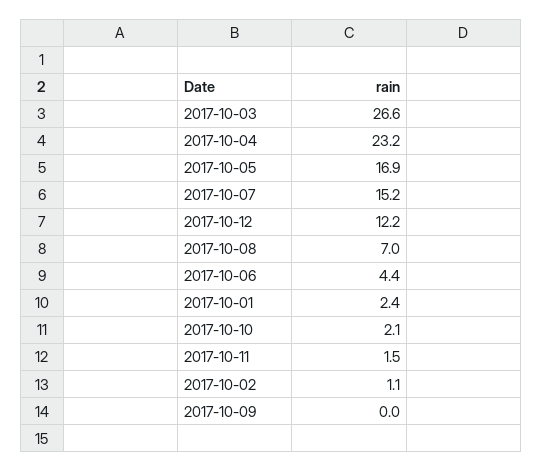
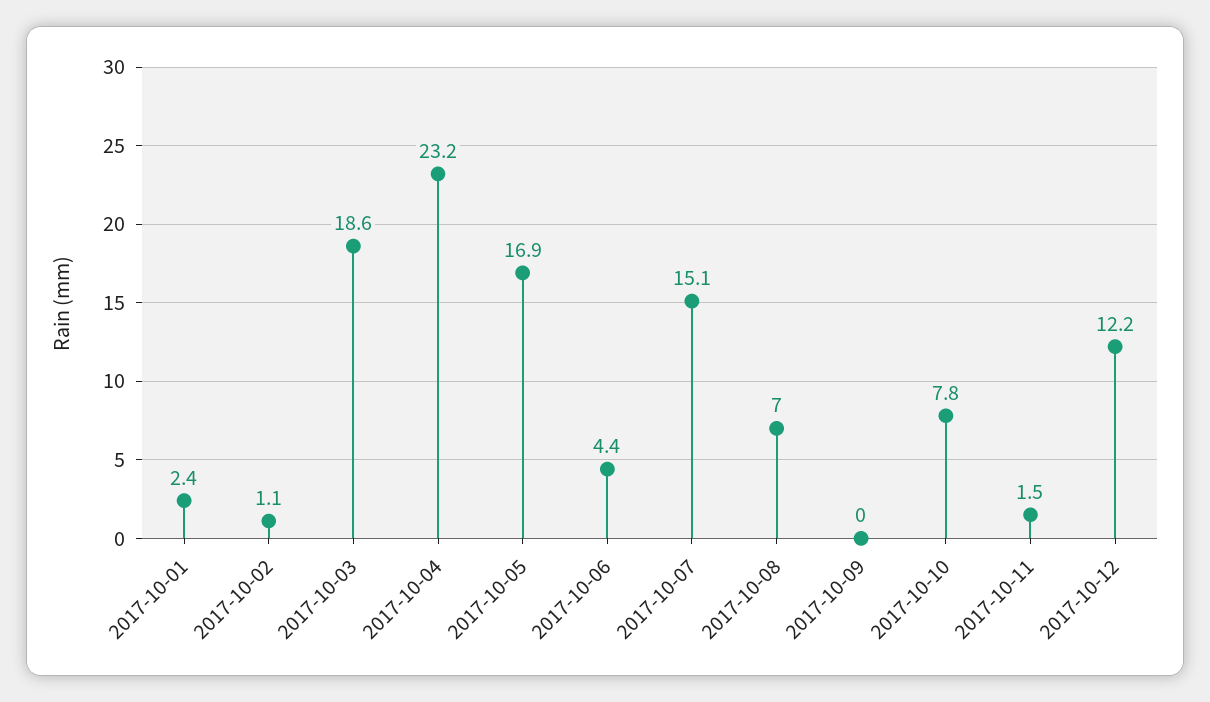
2017-10-03: 26.6 -> 18.6
2017-10-07: 15.2 -> 15.1
2017-10-10: 2.1 -> 7.8

